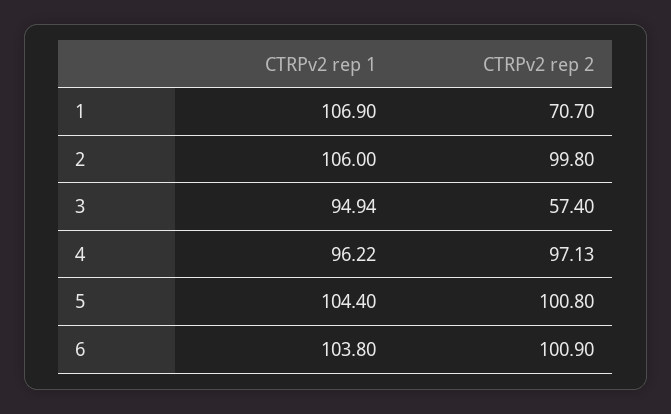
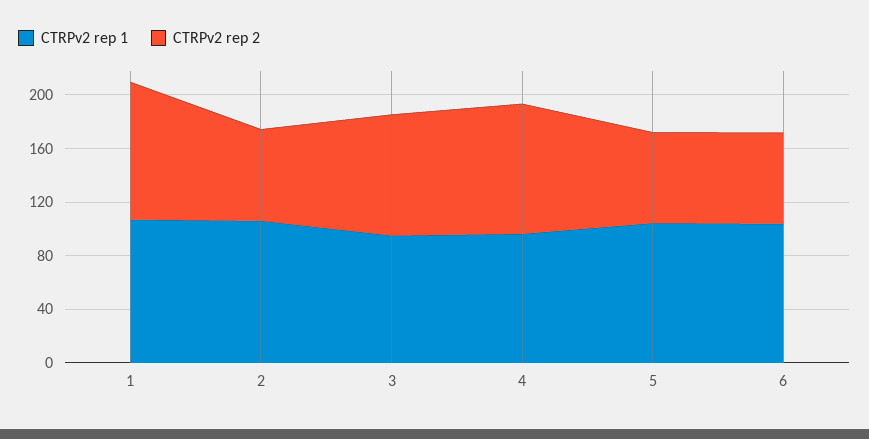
CTRPv2 rep 2, 1: 70.7 -> 100
CTRPv2 rep 2, 2: 99.8 -> 70
CTRPv2 rep 2, 3: 57.4 -> 90
CTRPv2 rep 2, 5: 100.8 -> 70
CTRPv2 rep 2, 6: 100.9 -> 70

